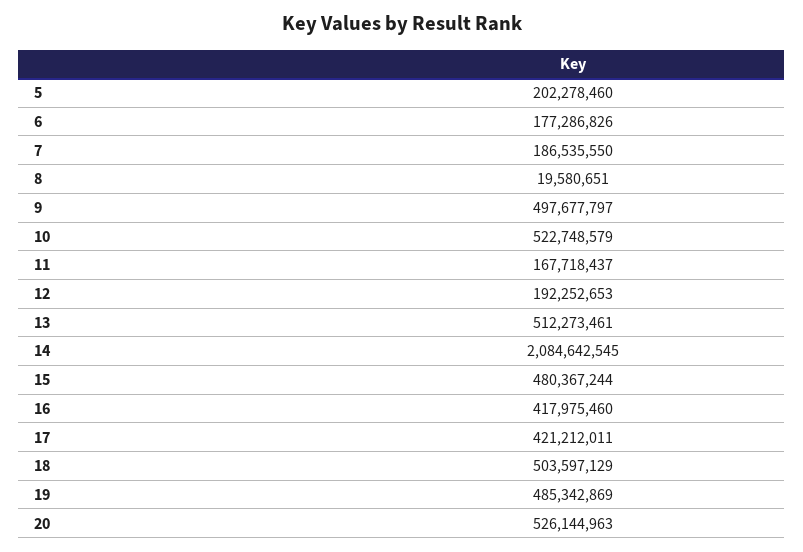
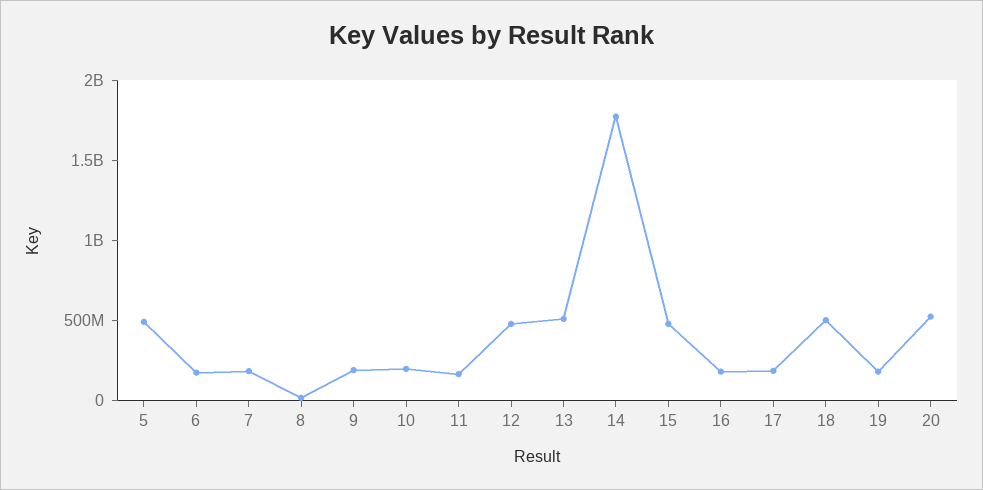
5: 202278460 -> 500000000
9: 497677797 -> 200000000
10: 522748579 -> 200000000
12: 192252653 -> 500000000
14: 2084642545 -> 1800000000
16: 417975460 -> 200000000
17: 421212011 -> 200000000
19: 485342869 -> 200000000

